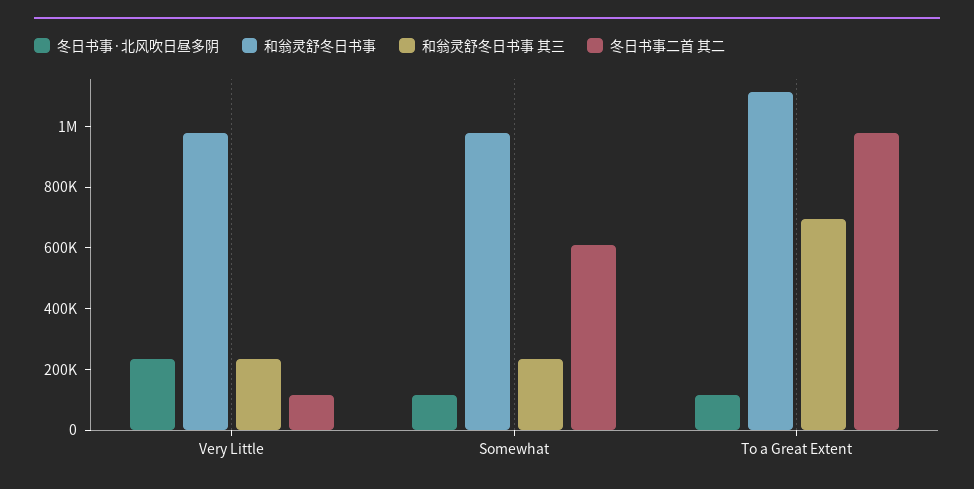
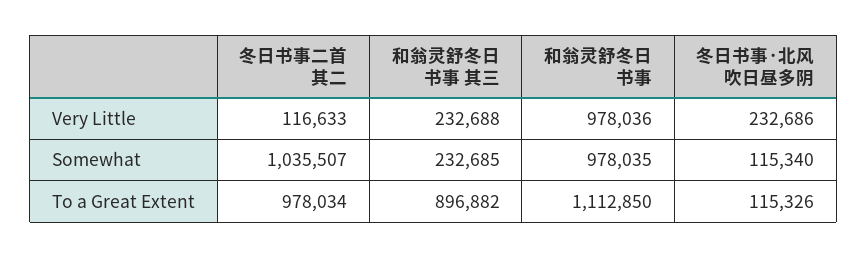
冬日书事二首 其二, Somewhat: 600000 -> 1035507
和翁灵舒冬日书事 其三, To a Great Extent: 700000 -> 896882

